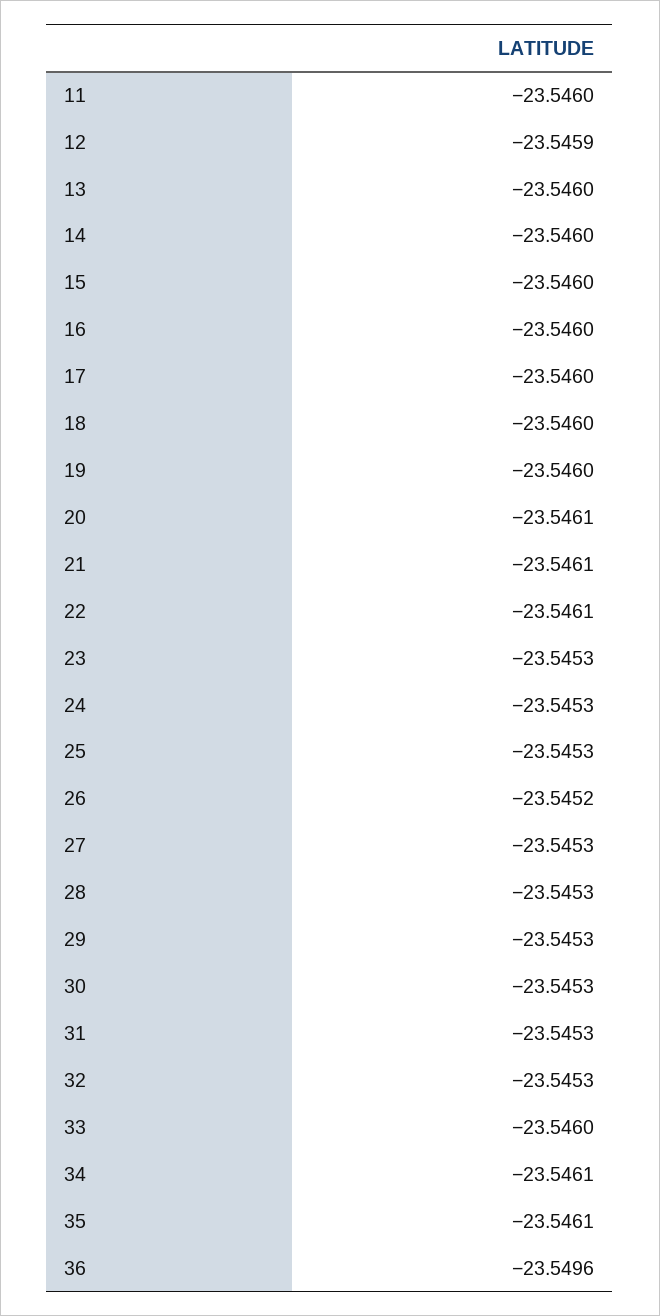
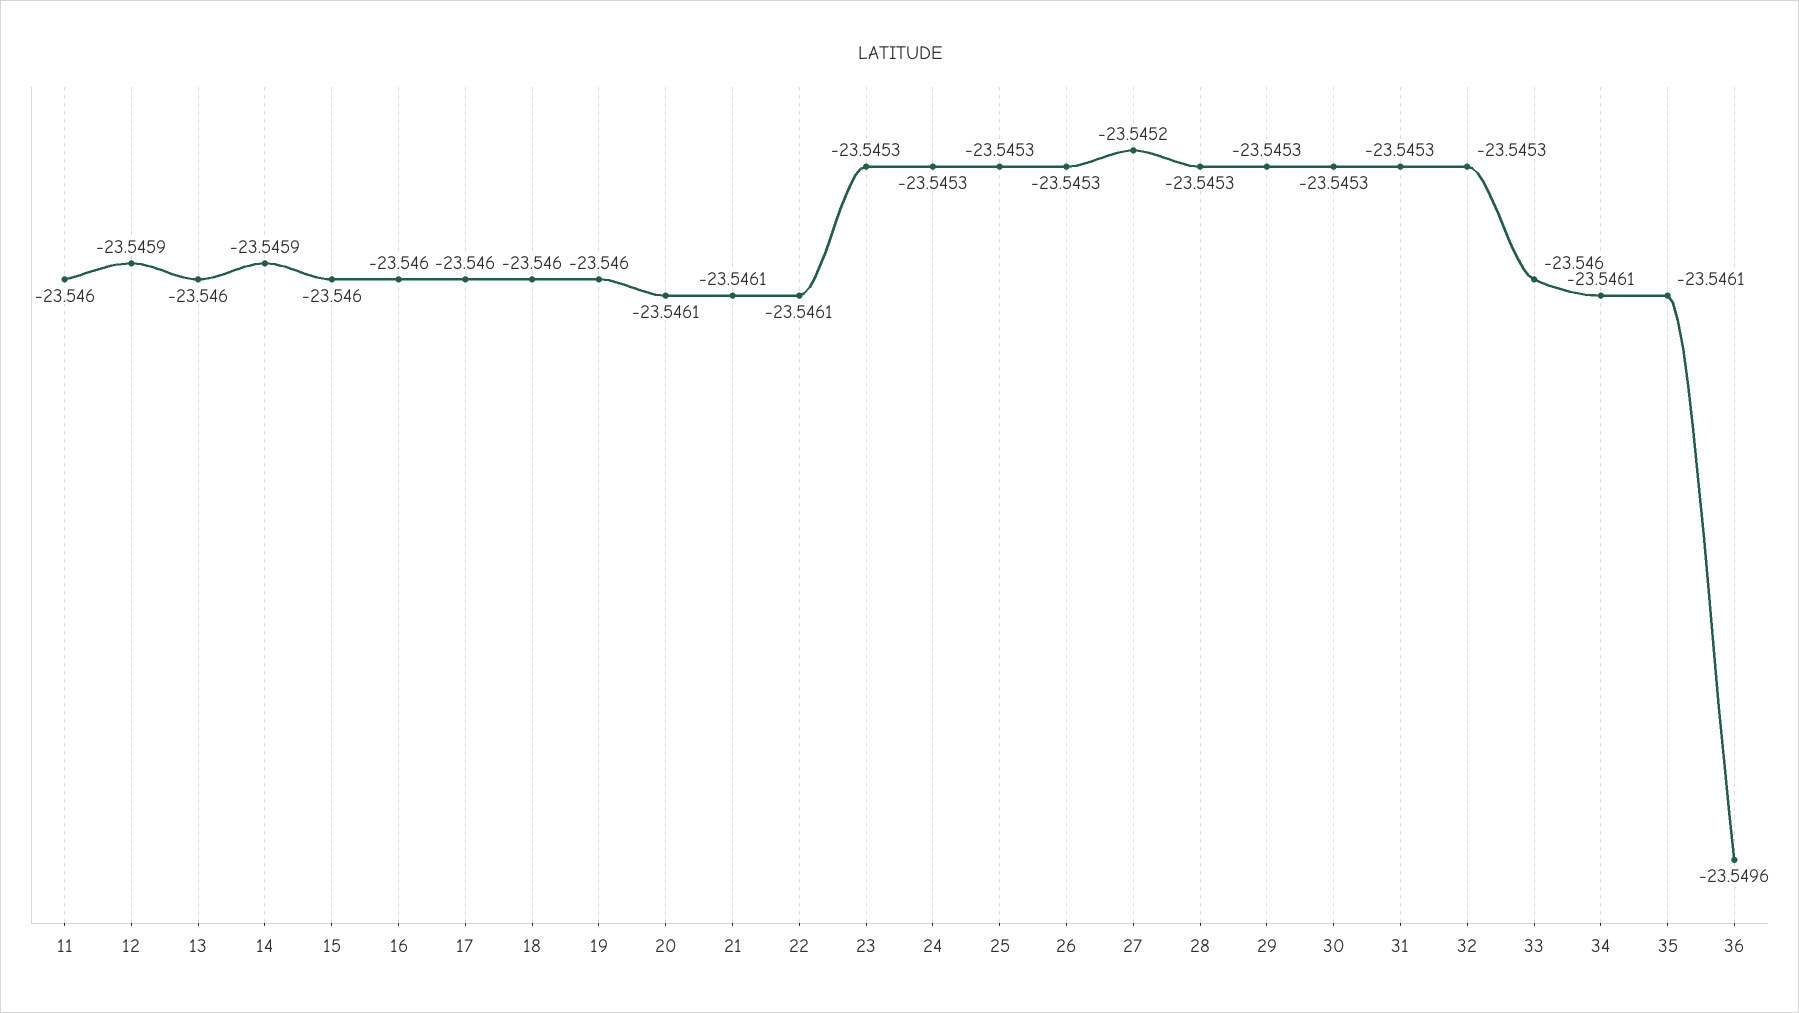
14: -23.546 -> -23.5459
26: -23.5452 -> -23.5453
27: -23.5453 -> -23.5452

